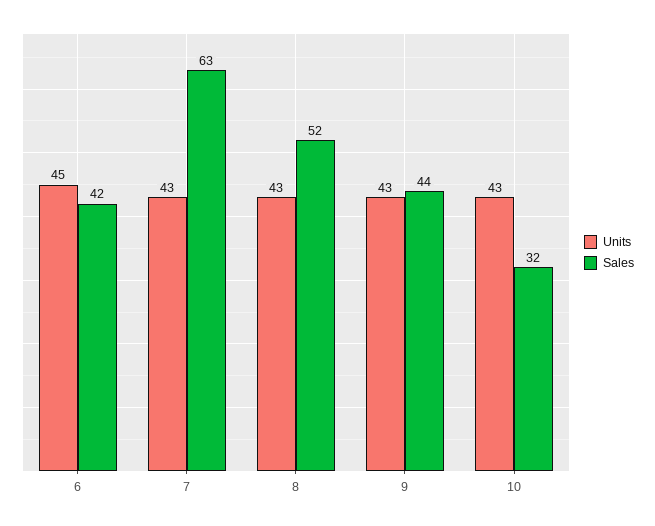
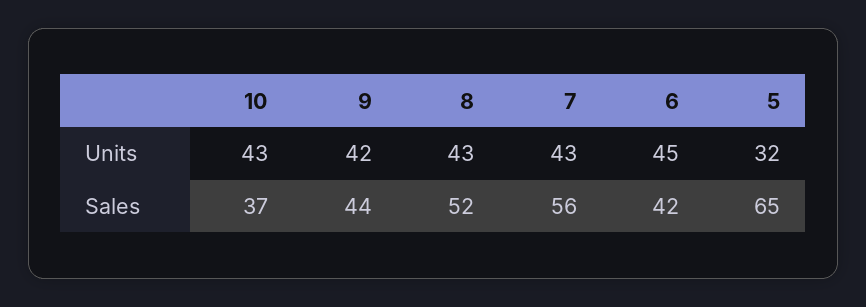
Sales, 7: 63 -> 56
Units, 9: 43 -> 42
Sales, 10: 32 -> 37
Units, 5: none -> 32
Sales, 5: none -> 65

